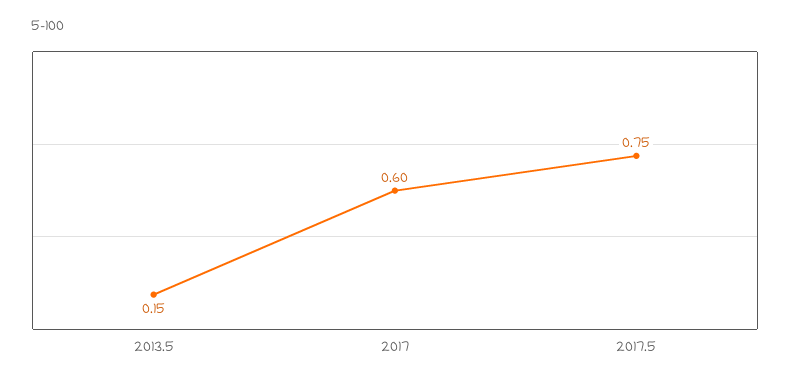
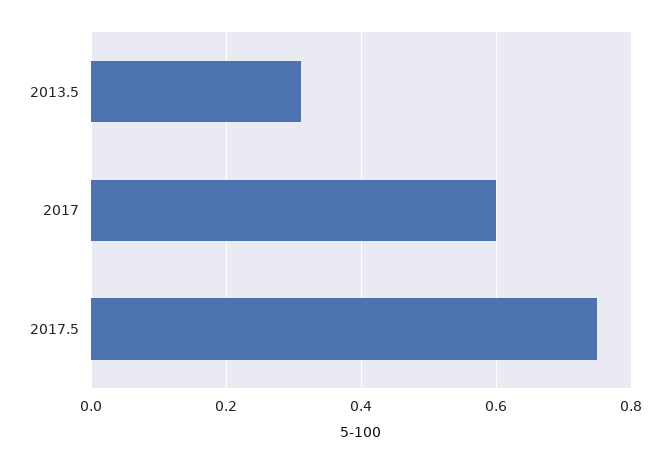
2013.5: 0.15 -> 0.3

